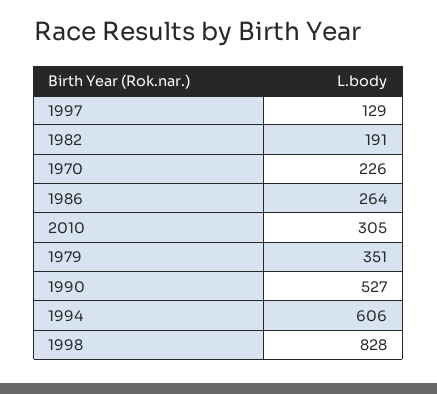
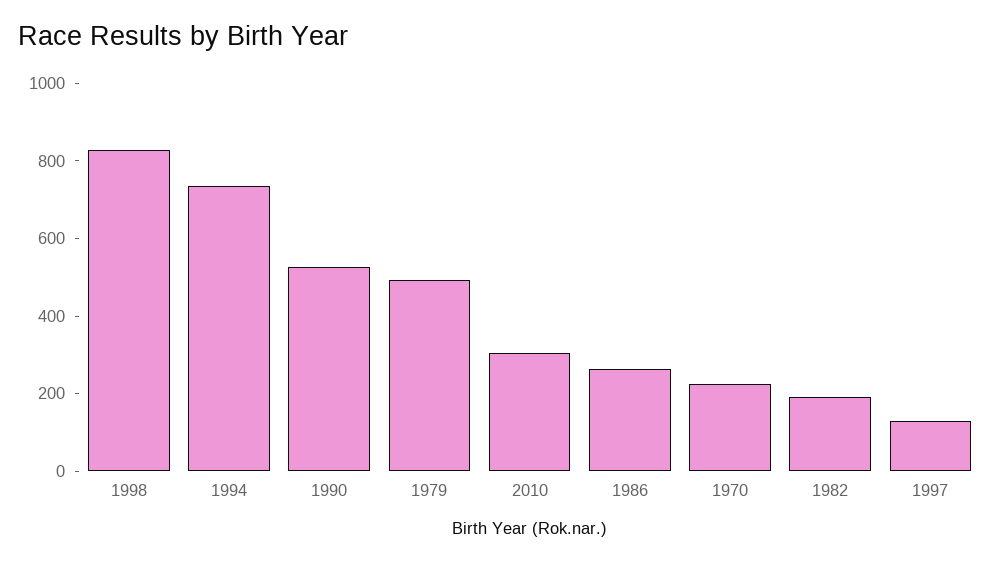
1979: 351 -> 500
1994: 606 -> 750

